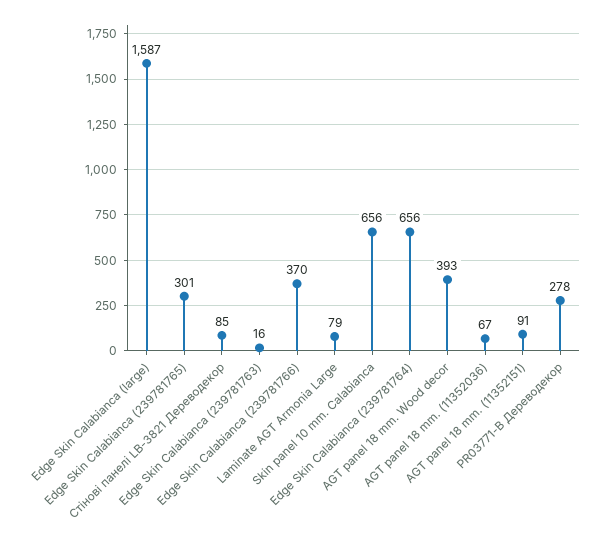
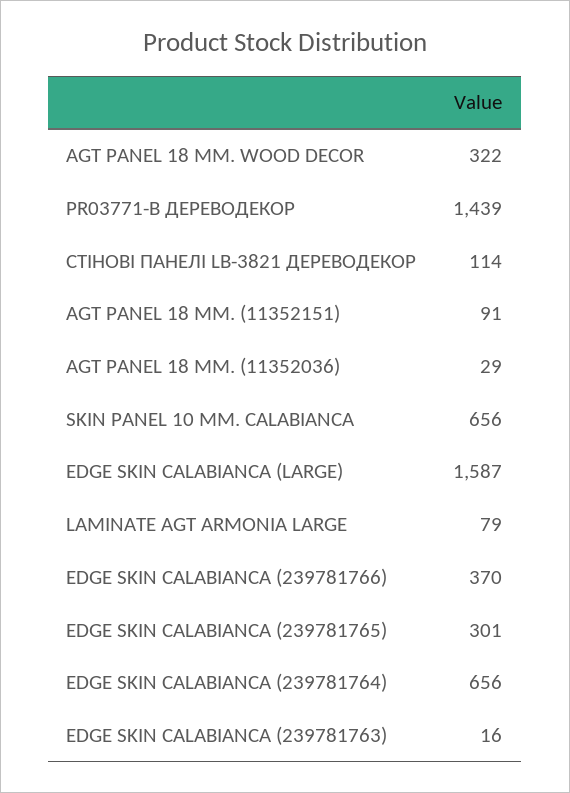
Стінові панелі LB-3821 Дереводекор: 85 -> 114
AGT panel 18 mm. Wood decor: 393 -> 322
AGT panel 18 mm. (11352036): 67 -> 29
PR03771-B Дереводекор: 278 -> 1439

